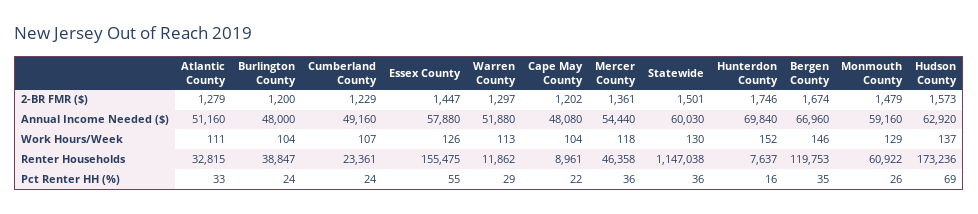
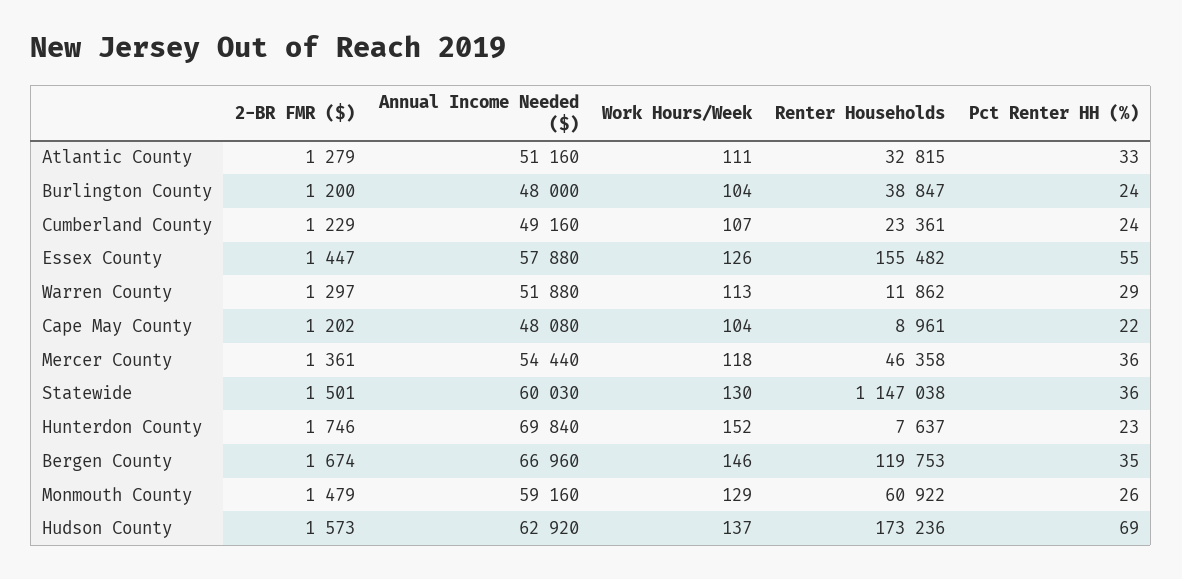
Essex County, Renter Households: 155475 -> 155482
Hunterdon County, Pct Renter HH (%): 16 -> 23

